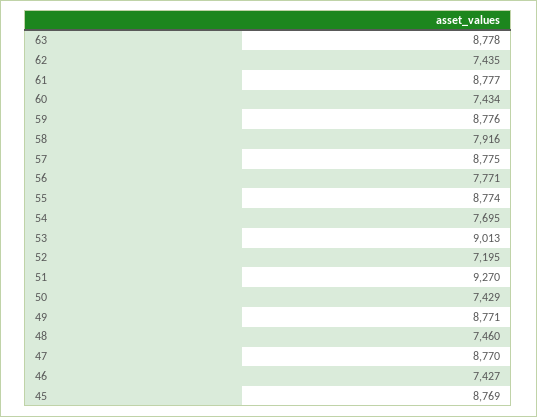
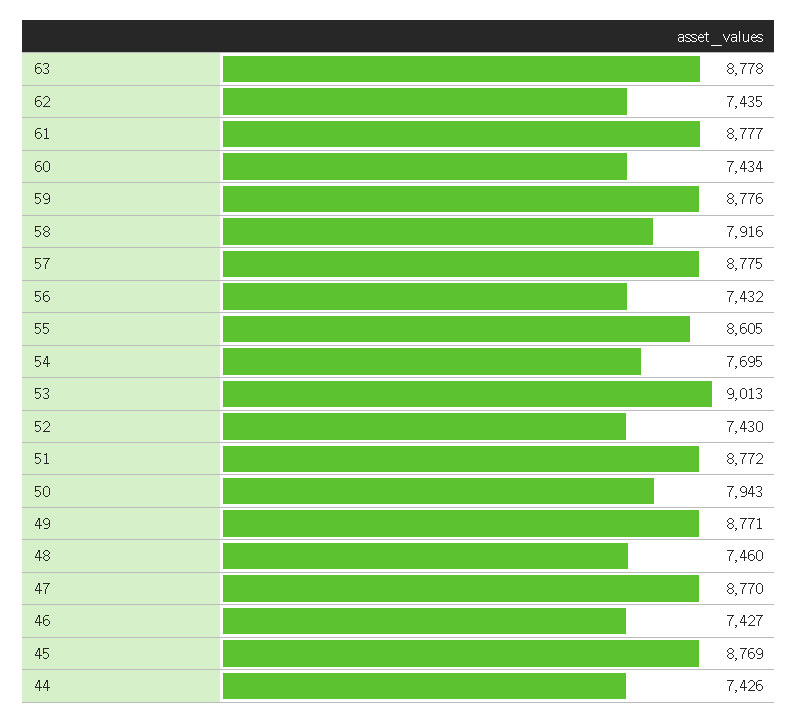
56: 7771 -> 7432
55: 8774 -> 8605
52: 7195 -> 7430
51: 9270 -> 8772
50: 7429 -> 7943
44: none -> 7426

